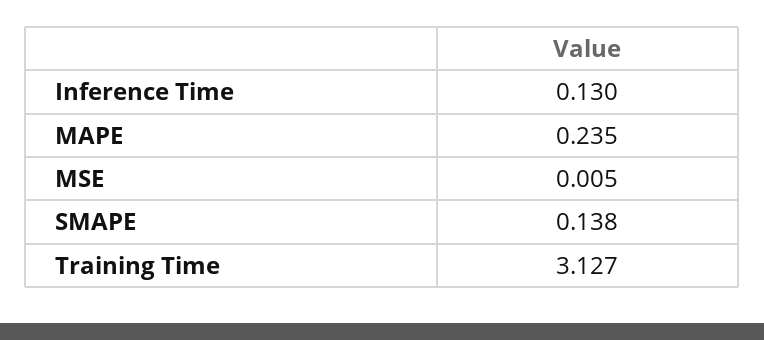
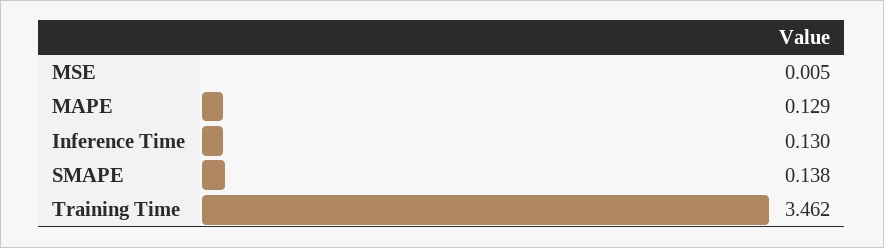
MAPE: 0.235 -> 0.129
Training Time: 3.127 -> 3.462

